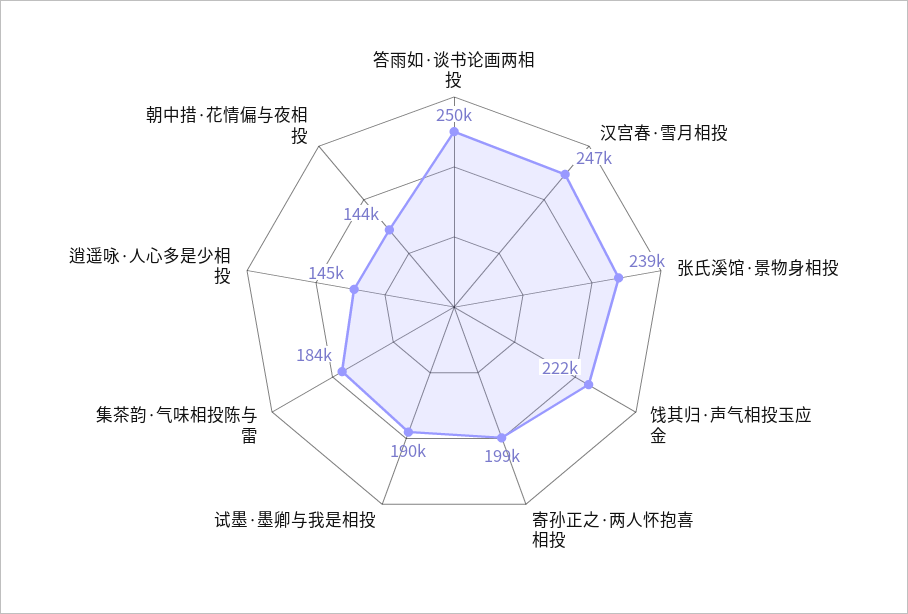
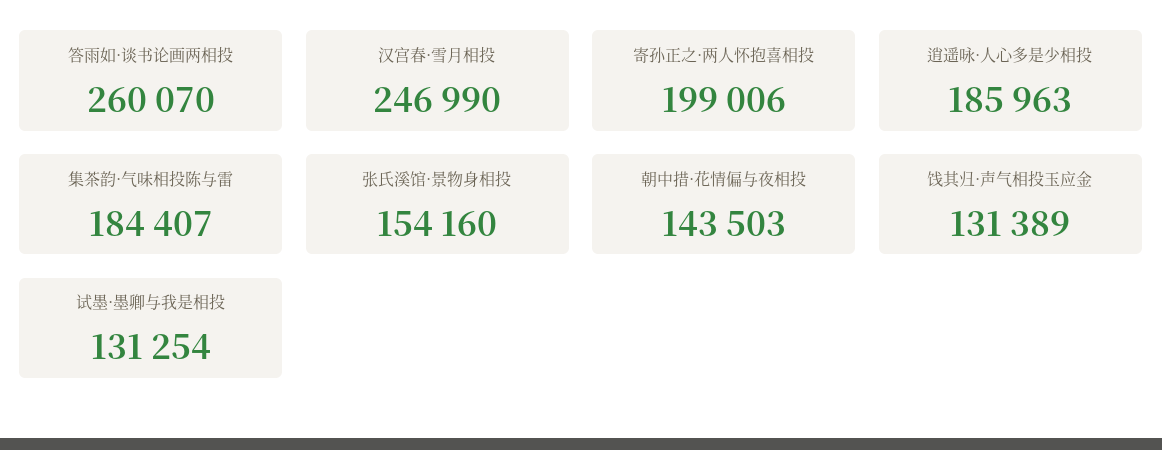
答雨如·谈书论画两相投: 250000 -> 260070
张氏溪馆·景物身相投: 239000 -> 154160
饯其归·声气相投玉应金: 222000 -> 131389
试墨·墨卿与我是相投: 190000 -> 131254
逍遥咏·人心多是少相投: 145000 -> 185963

